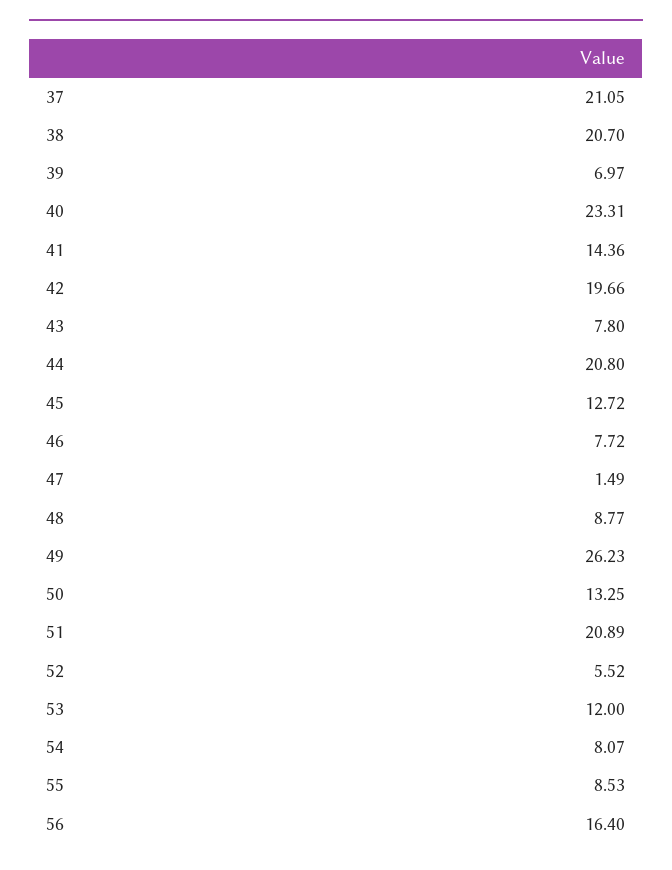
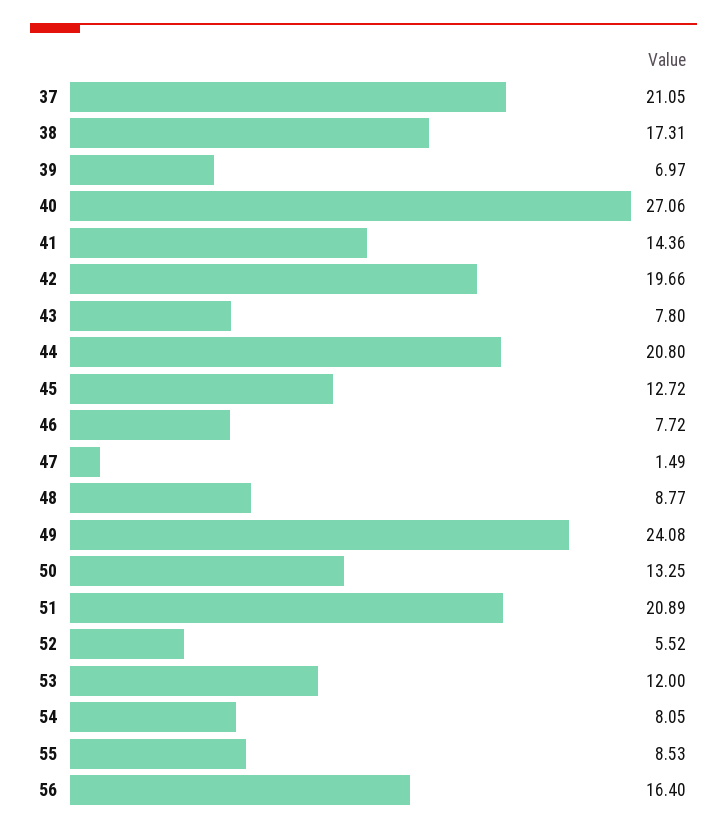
38: 20.7 -> 17.31
40: 23.31 -> 27.06
49: 26.23 -> 24.08
54: 8.07 -> 8.05

